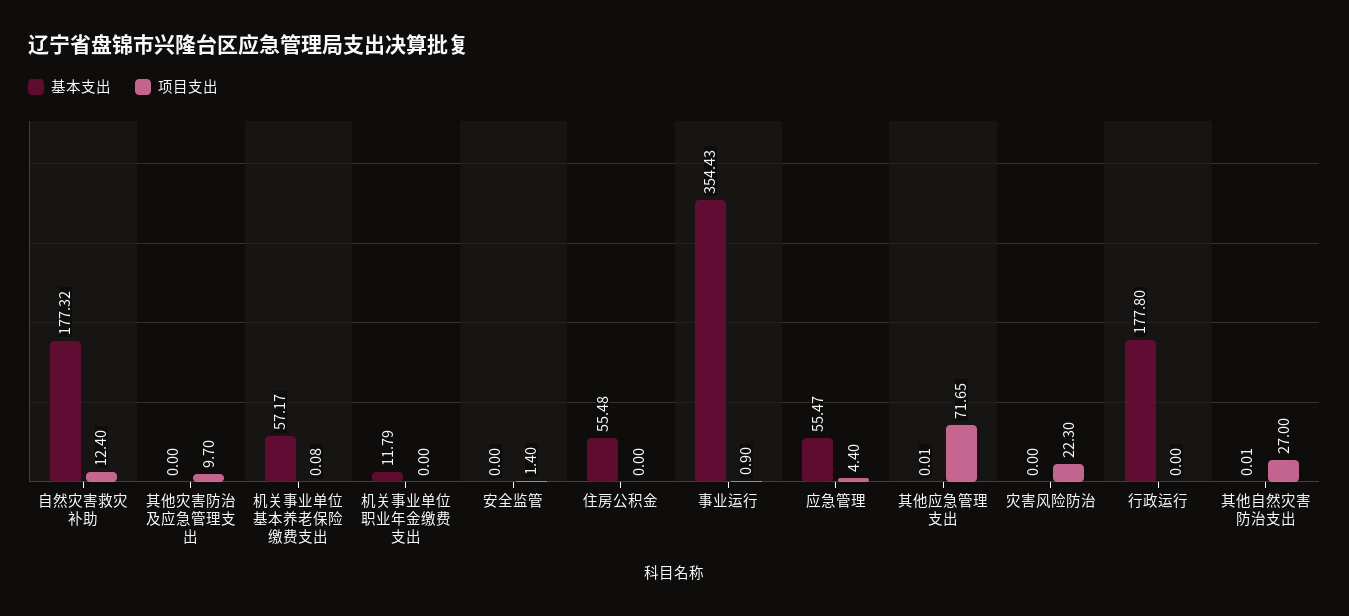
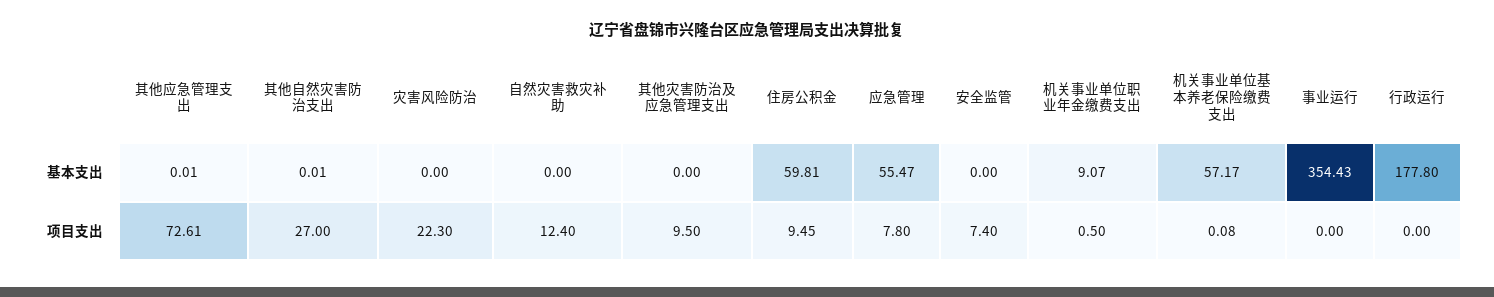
基本支出, 自然灾害救灾补助: 177.32 -> 0
项目支出, 其他灾害防治及应急管理支出: 9.7 -> 9.5
基本支出, 机关事业单位职业年金缴费支出: 11.79 -> 9.07
项目支出, 机关事业单位职业年金缴费支出: 0 -> 0.5
项目支出, 安全监管: 1.4 -> 7.4
基本支出, 住房公积金: 55.48 -> 59.81
项目支出, 住房公积金: 0 -> 9.45
项目支出, 事业运行: 0.9 -> 0
项目支出, 应急管理: 4.4 -> 7.8
项目支出, 其他应急管理支出: 71.65 -> 72.61

